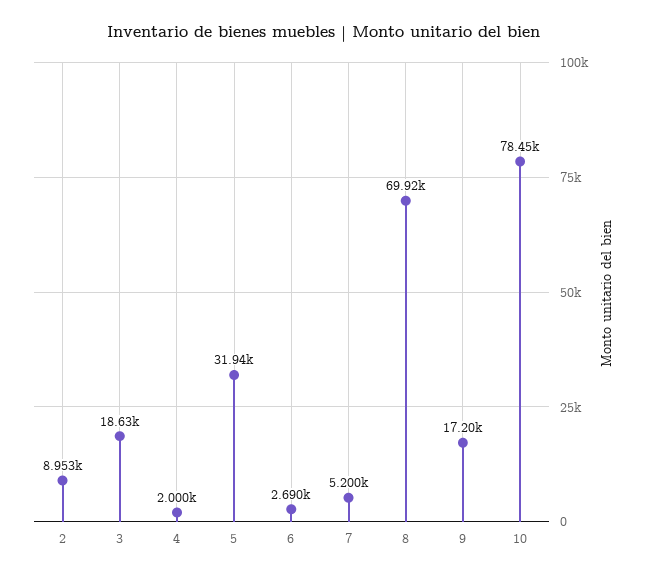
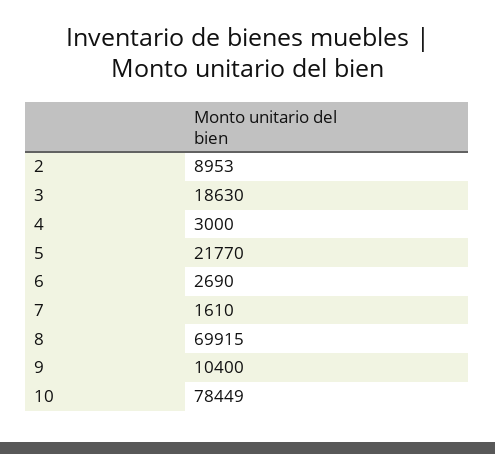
4: 2000 -> 3000
5: 31940 -> 21770
7: 5200 -> 1610
9: 17200 -> 10400

